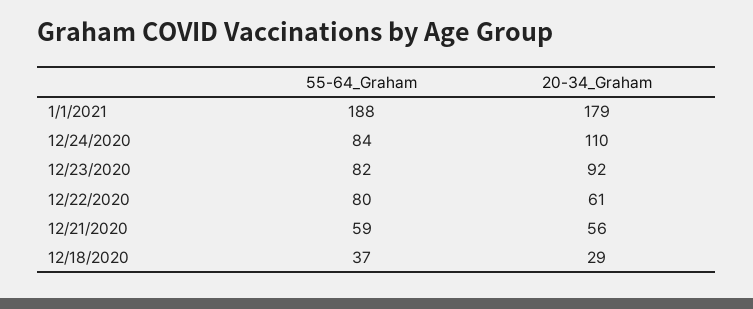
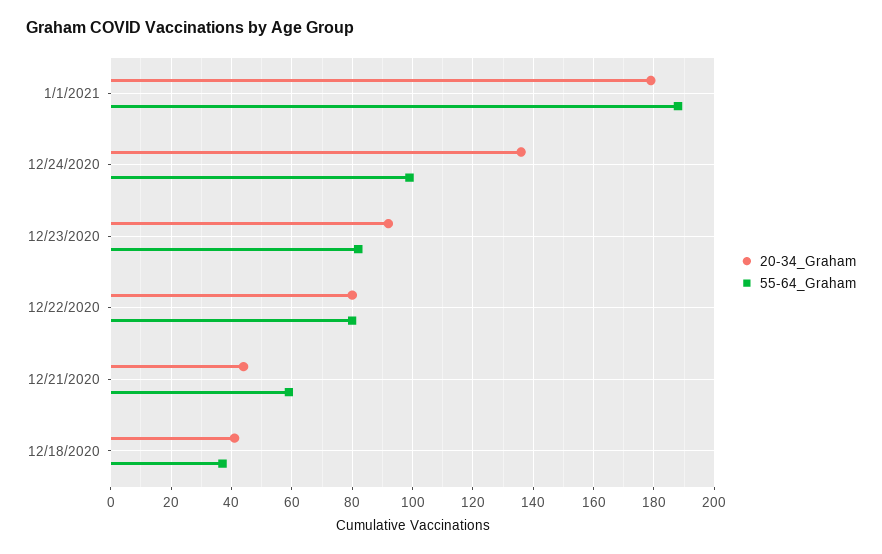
55-64_Graham, 12/24/2020: 84 -> 100
20-34_Graham, 12/24/2020: 110 -> 135
20-34_Graham, 12/22/2020: 61 -> 80
20-34_Graham, 12/21/2020: 56 -> 45
20-34_Graham, 12/18/2020: 29 -> 40

